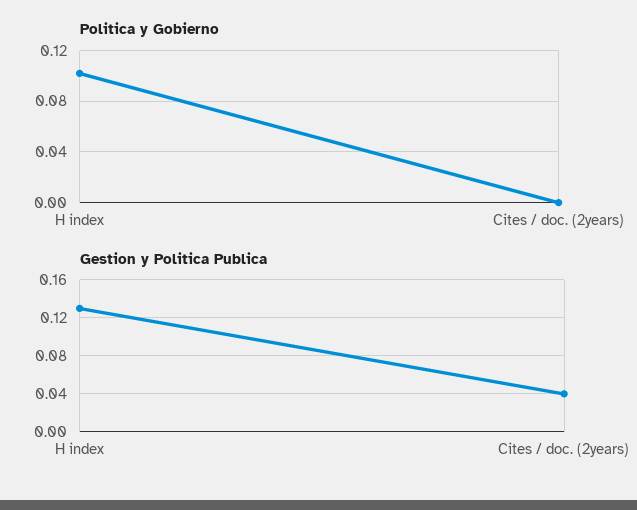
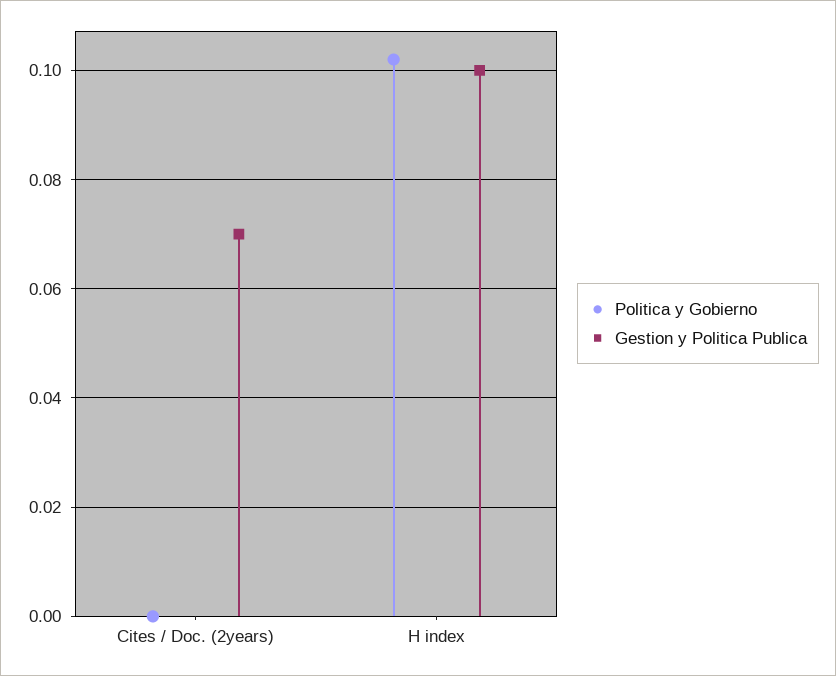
Gestion y Politica Publica, H index: 0.13 -> 0.1
Gestion y Politica Publica, Cites / doc. (2years): 0.04 -> 0.07

